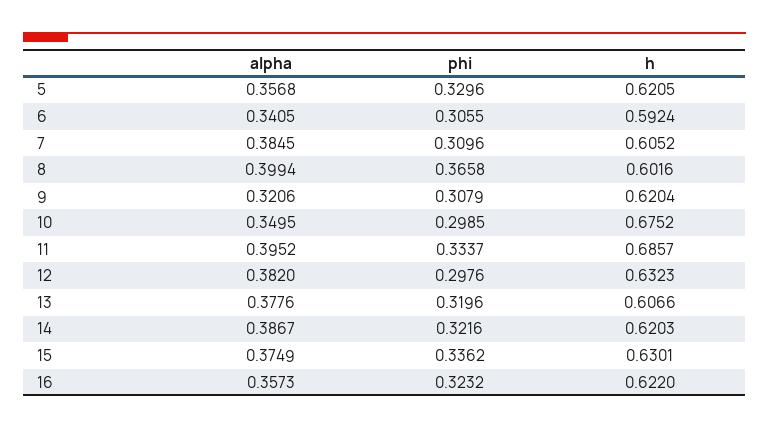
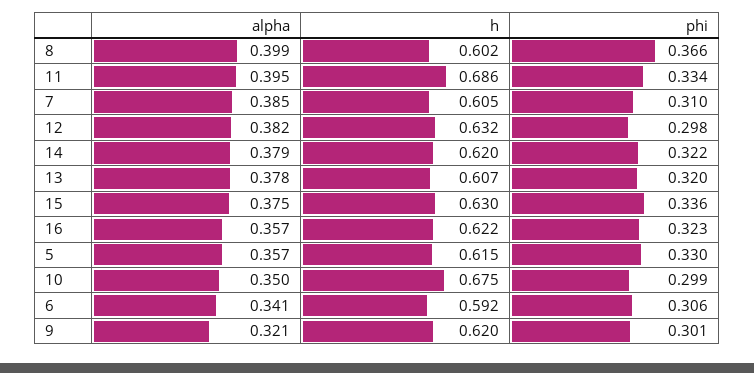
h, 5: 0.6205 -> 0.615
phi, 9: 0.3079 -> 0.301
alpha, 14: 0.3867 -> 0.379

